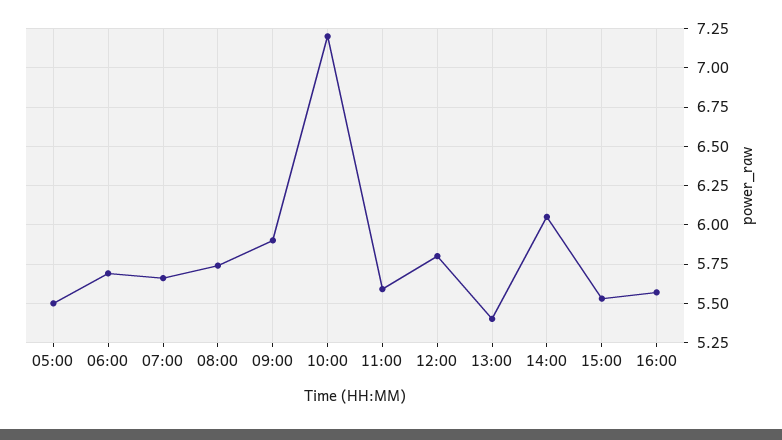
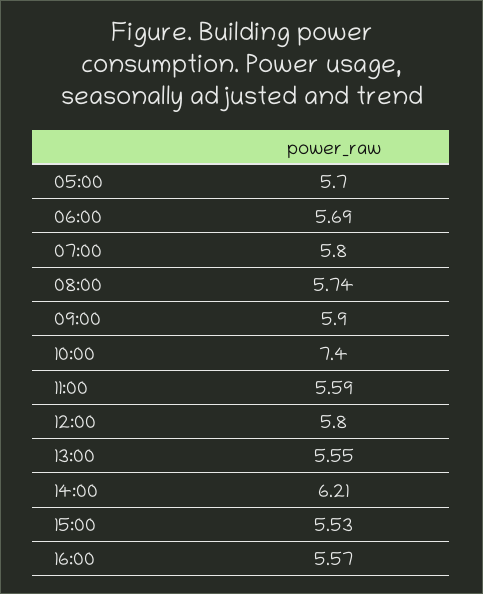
05:00: 5.5 -> 5.7
07:00: 5.65 -> 5.8
10:00: 7.2 -> 7.4
13:00: 5.4 -> 5.55
14:00: 6.05 -> 6.21

